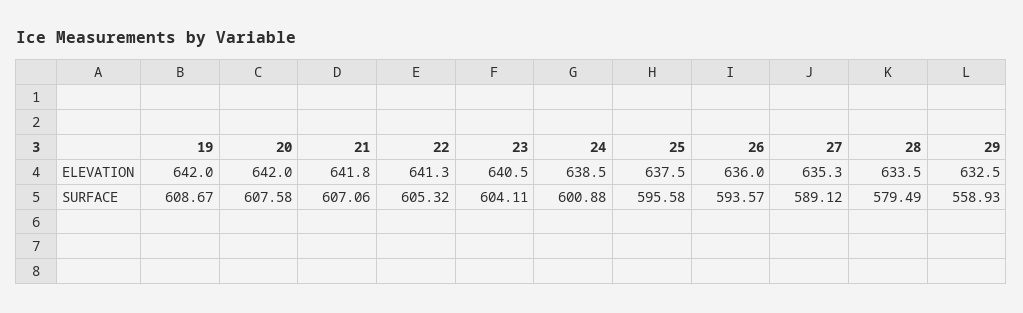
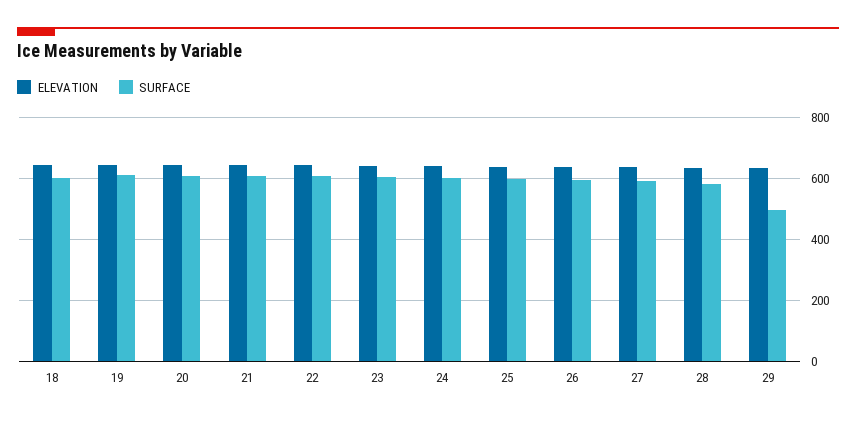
SURFACE, 29: 558.93 -> 500
ELEVATION, 18: none -> 640
SURFACE, 18: none -> 600

